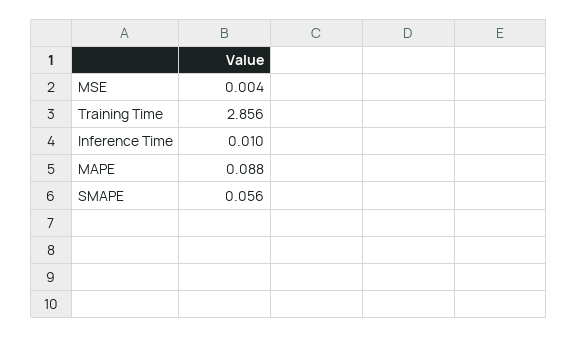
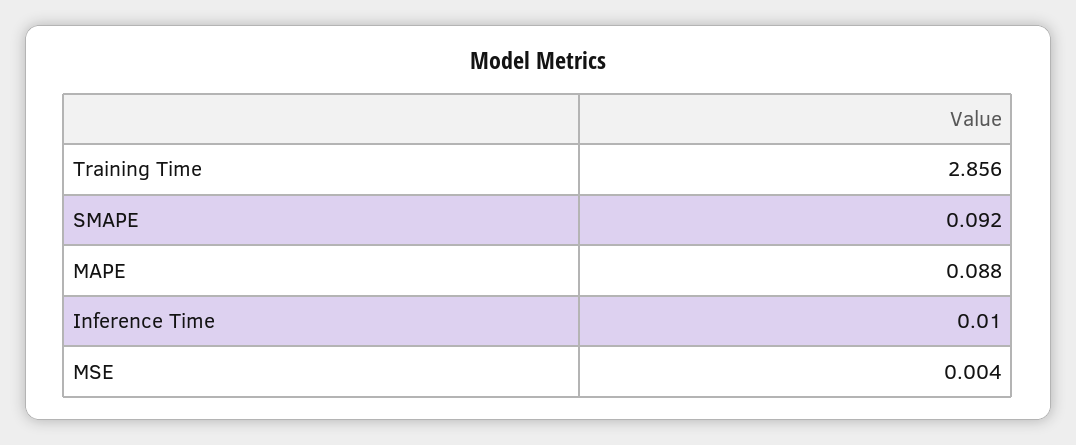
SMAPE: 0.056 -> 0.092

